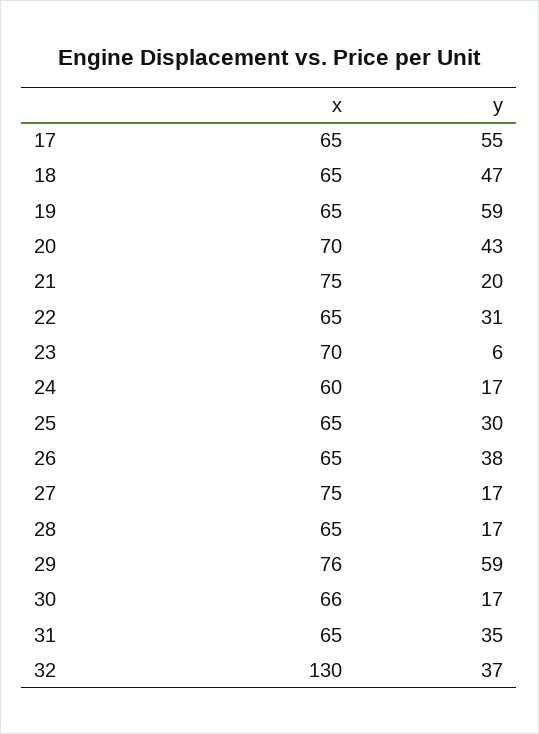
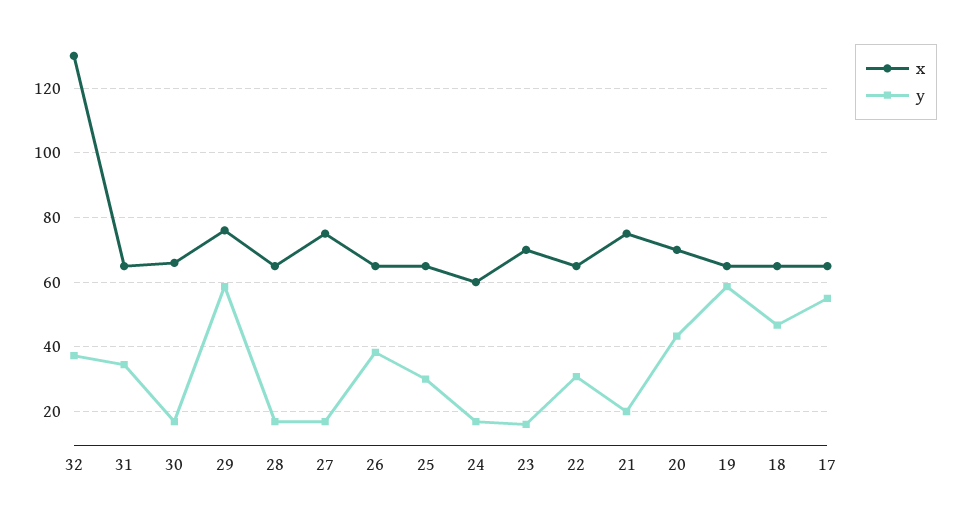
y, 23: 6 -> 16

